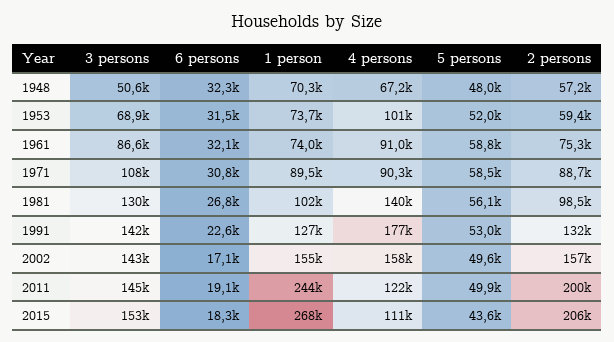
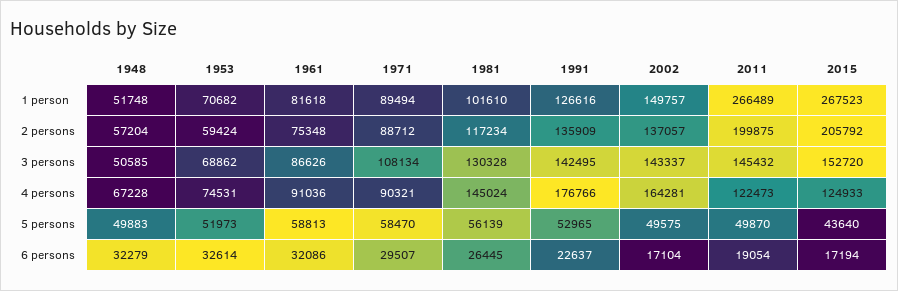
1 person, 1948: 70300 -> 51748
5 persons, 1948: 48000 -> 49883
6 persons, 1953: 31500 -> 32614
1 person, 1953: 73700 -> 70682
4 persons, 1953: 101000 -> 74531
1 person, 1961: 74000 -> 81618
6 persons, 1971: 30800 -> 29507
6 persons, 1981: 26800 -> 26445
4 persons, 1981: 140000 -> 145024
2 persons, 1981: 98500 -> 117234
2 persons, 1991: 132000 -> 135909
1 person, 2002: 155000 -> 149757
4 persons, 2002: 158000 -> 164281
2 persons, 2002: 157000 -> 137057
1 person, 2011: 244000 -> 266489
6 persons, 2015: 18300 -> 17194
4 persons, 2015: 111000 -> 124933

